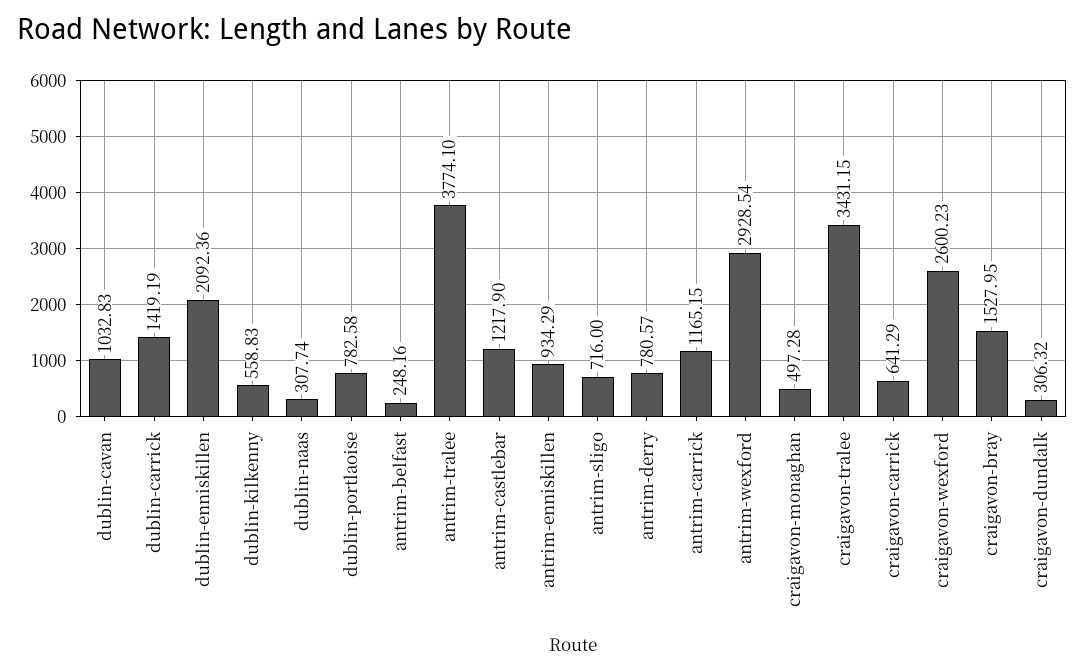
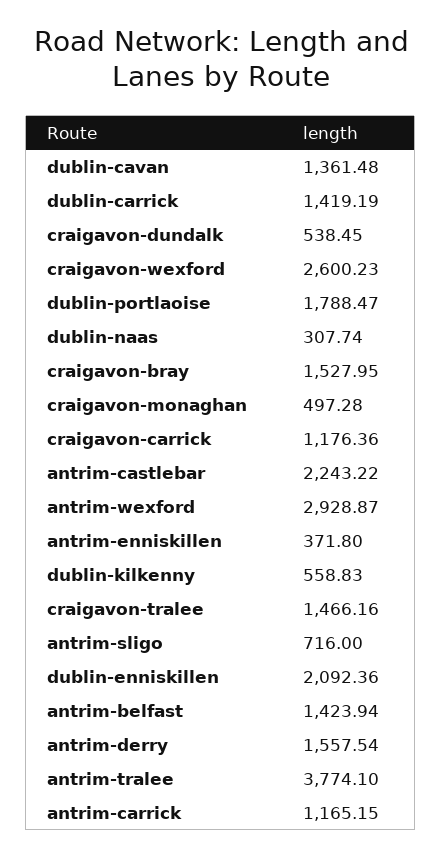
dublin-cavan: 1032.83 -> 1361.48
dublin-portlaoise: 782.58 -> 1788.47
antrim-belfast: 248.16 -> 1423.94
antrim-castlebar: 1217.9 -> 2243.22
antrim-enniskillen: 934.29 -> 371.8
antrim-derry: 780.57 -> 1557.54
antrim-wexford: 2928.54 -> 2928.87
craigavon-tralee: 3431.15 -> 1466.16
craigavon-carrick: 641.29 -> 1176.36
craigavon-dundalk: 306.32 -> 538.45

